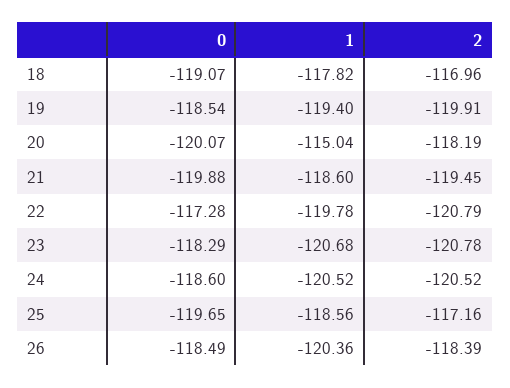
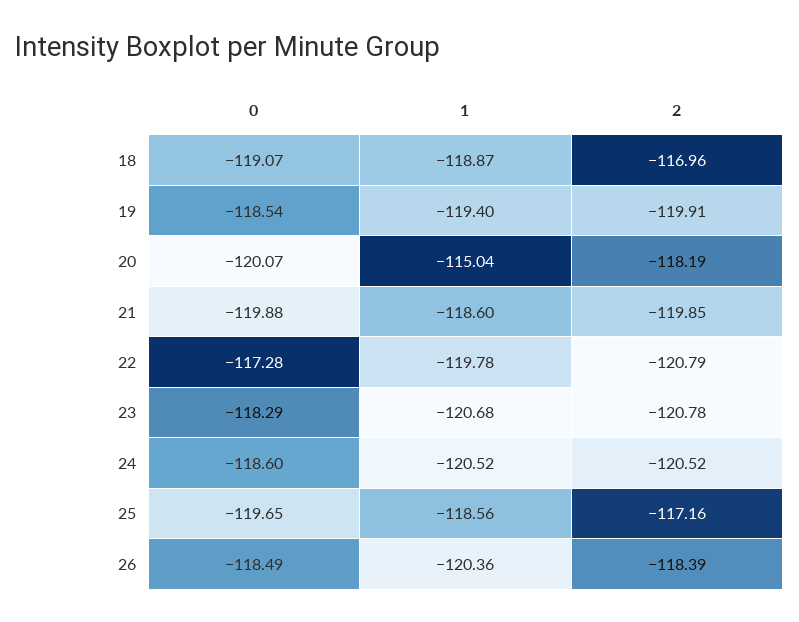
1, 18: -117.82 -> -118.87
2, 21: -119.45 -> -119.85

